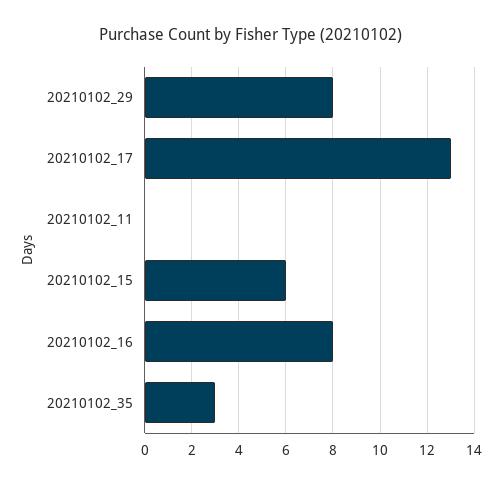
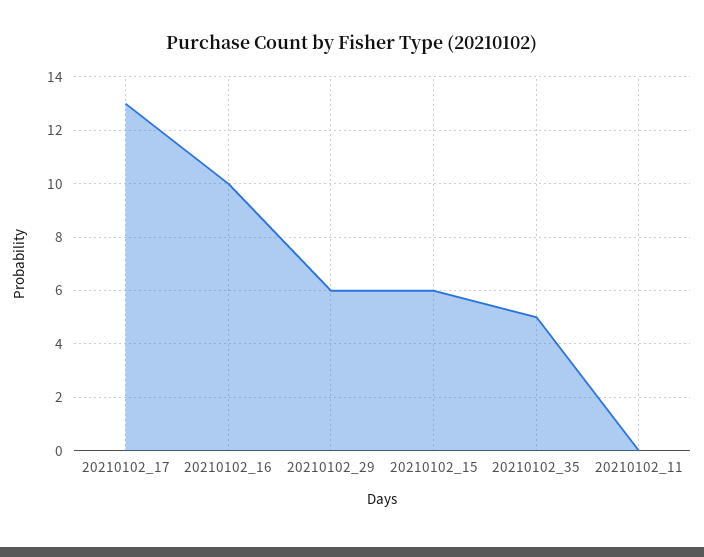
20210102_29: 8 -> 6
20210102_16: 8 -> 10
20210102_35: 3 -> 5

